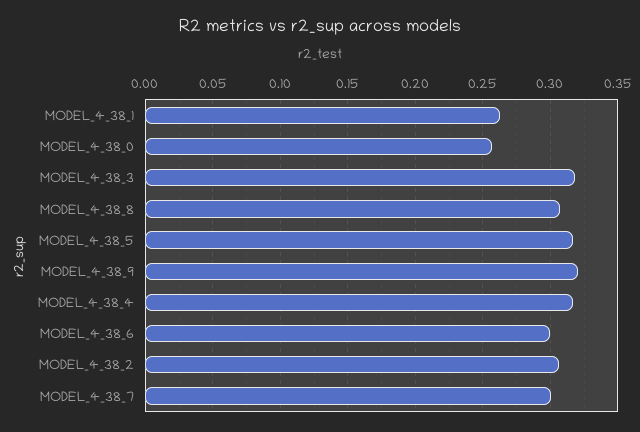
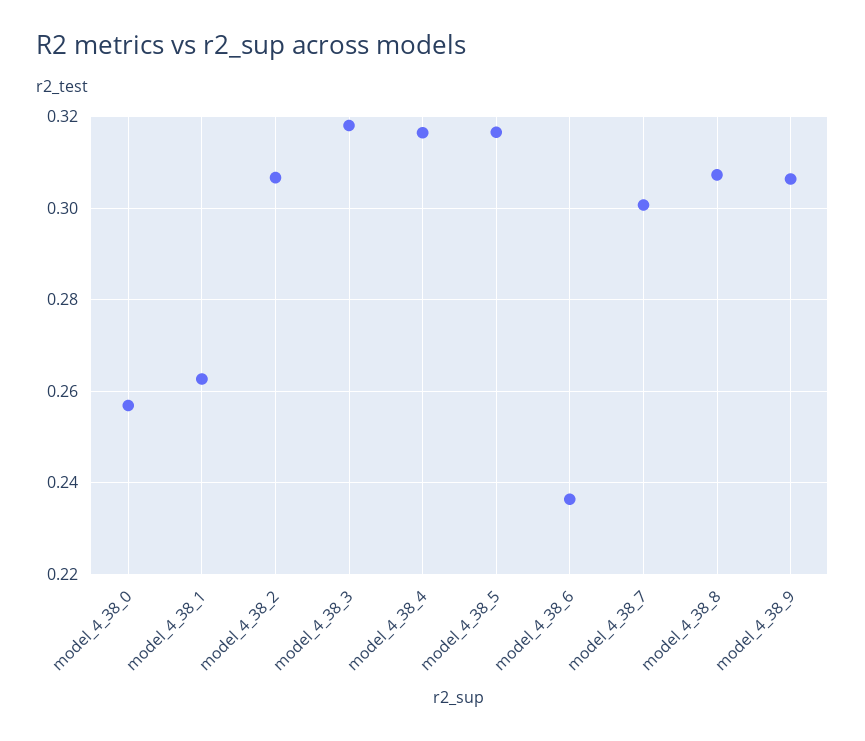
MODEL_4_38_9: 0.32 -> 0.306
MODEL_4_38_6: 0.3 -> 0.236

